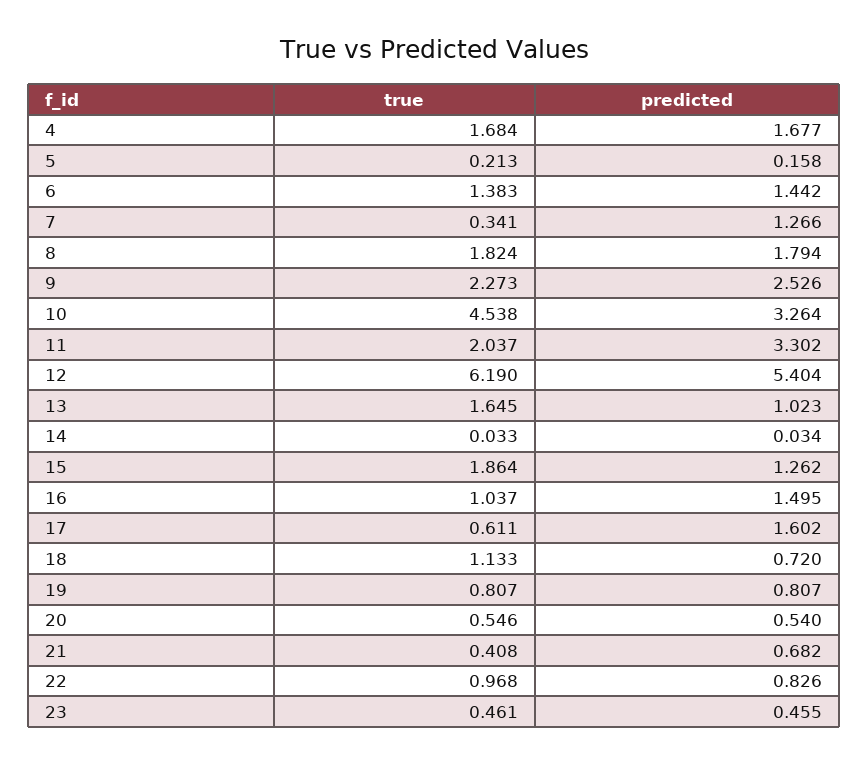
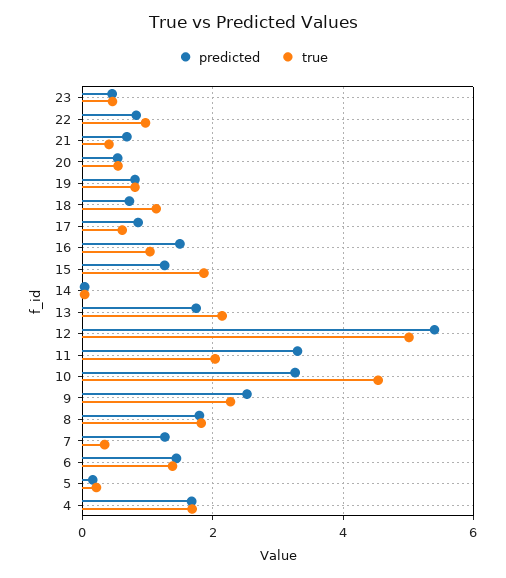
true, 12: 6.19 -> 5
true, 13: 1.645 -> 2.2
predicted, 13: 1.023 -> 1.8
predicted, 17: 1.602 -> 0.8

